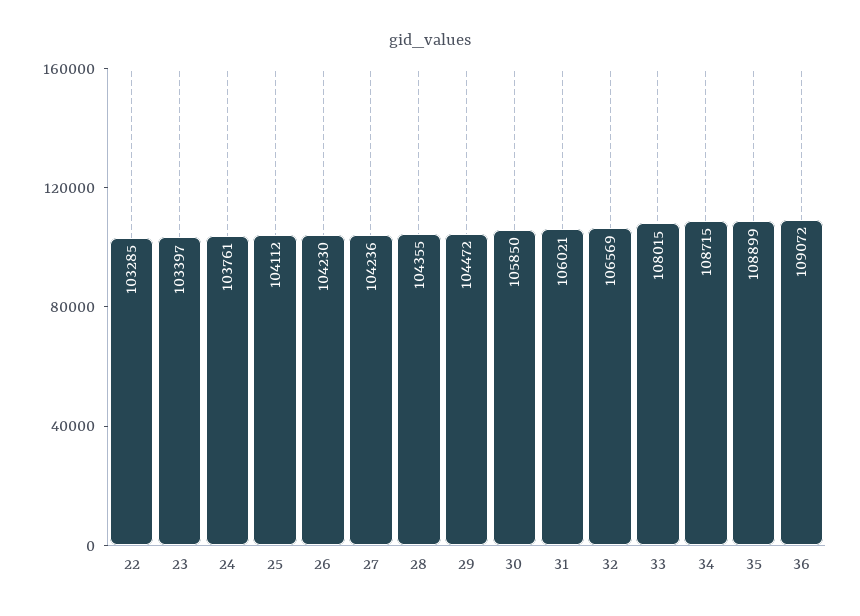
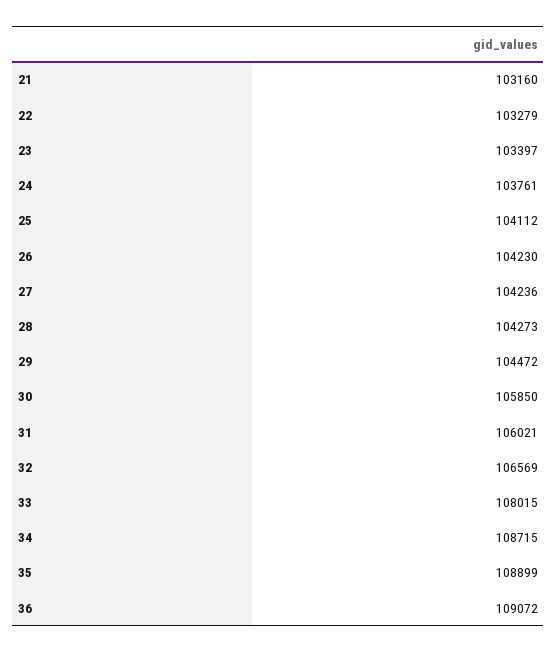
22: 103285 -> 103279
28: 104355 -> 104273
21: none -> 103160

